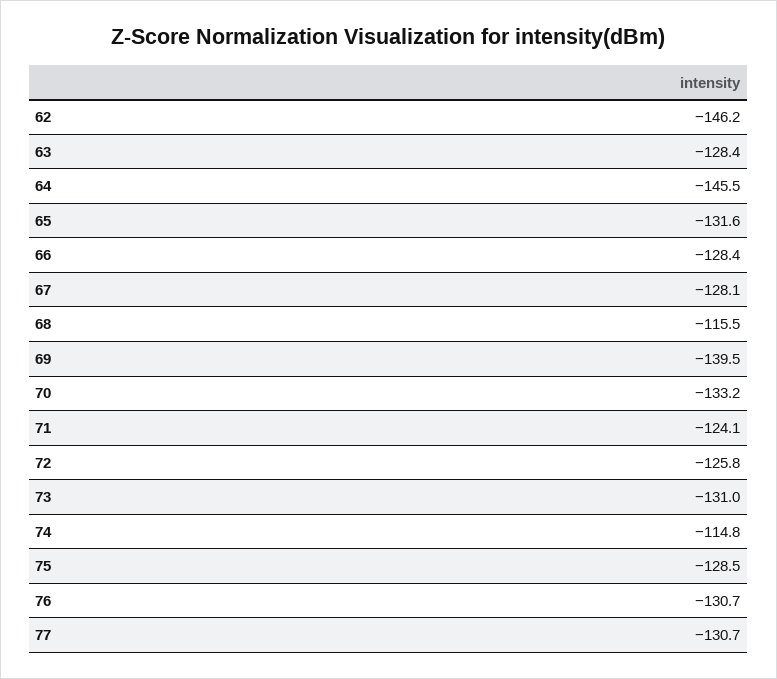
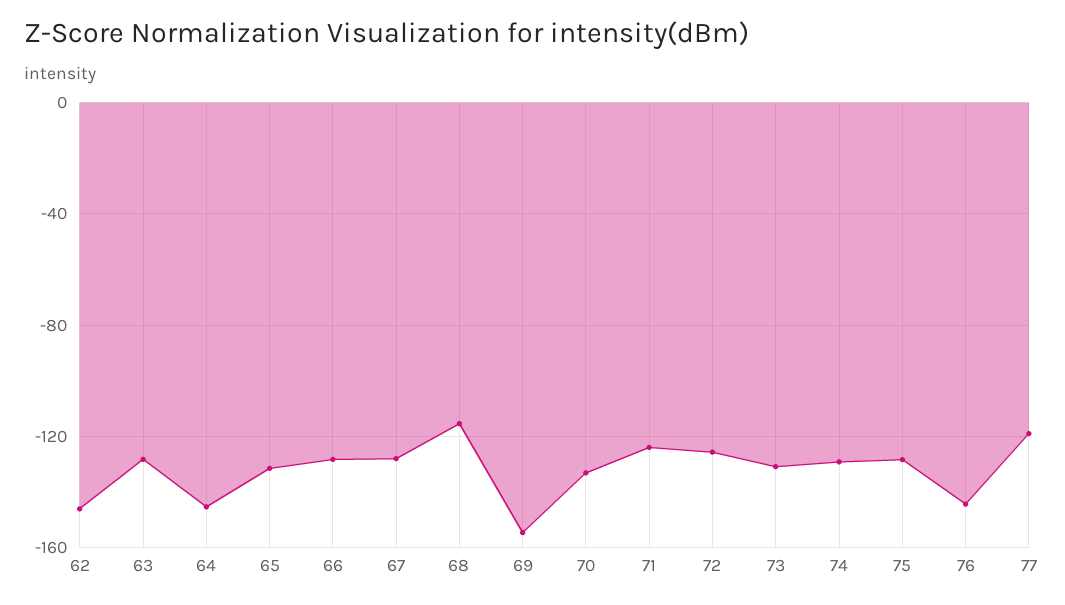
69: -139.5 -> -155
74: -114.8 -> -130
76: -130.7 -> -145
77: -130.7 -> -120

